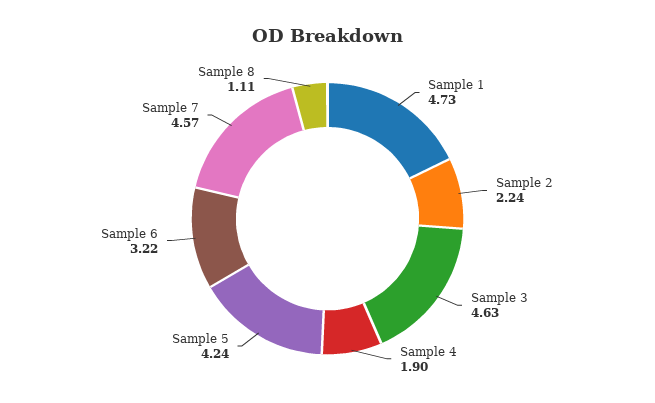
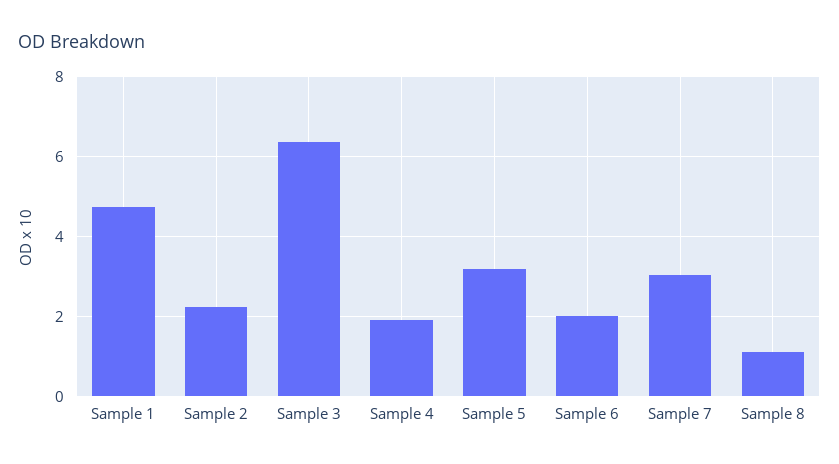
Sample 3: 4.63 -> 6.4
Sample 5: 4.24 -> 3.2
Sample 6: 3.22 -> 2
Sample 7: 4.57 -> 3

